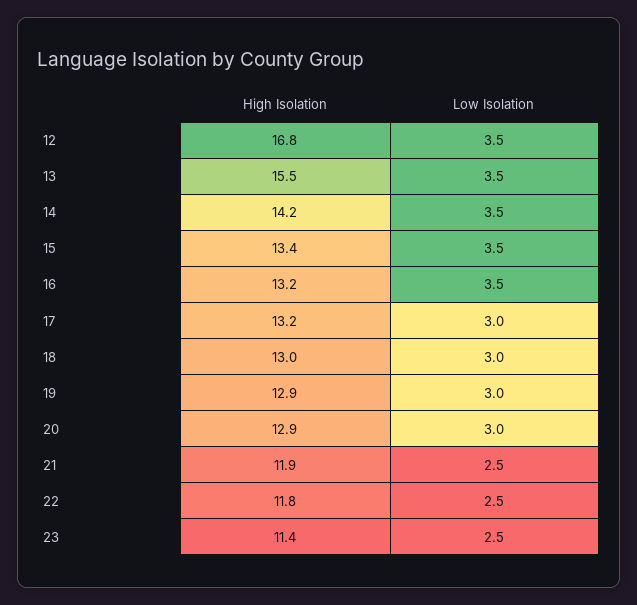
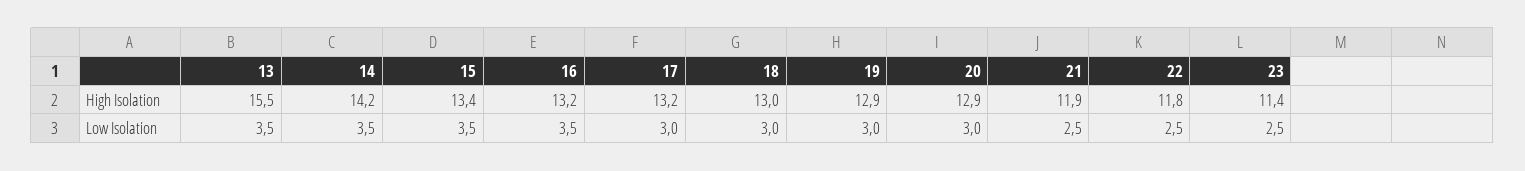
High Isolation, 12: 16.8 -> none
Low Isolation, 12: 3.5 -> none

